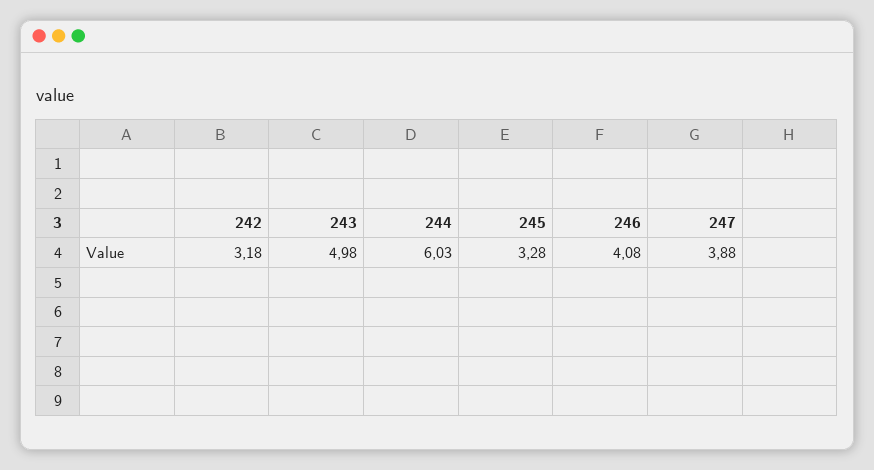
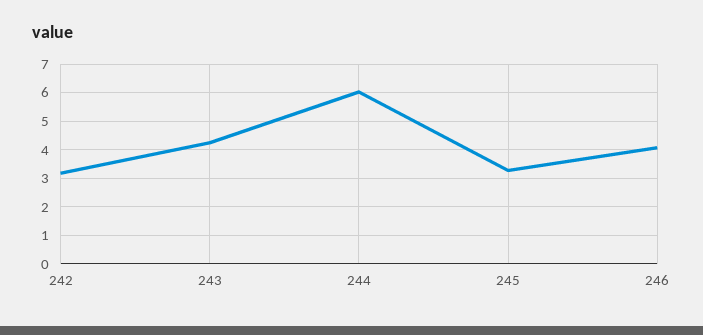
243: 4.98 -> 4.25
247: 3.88 -> none

